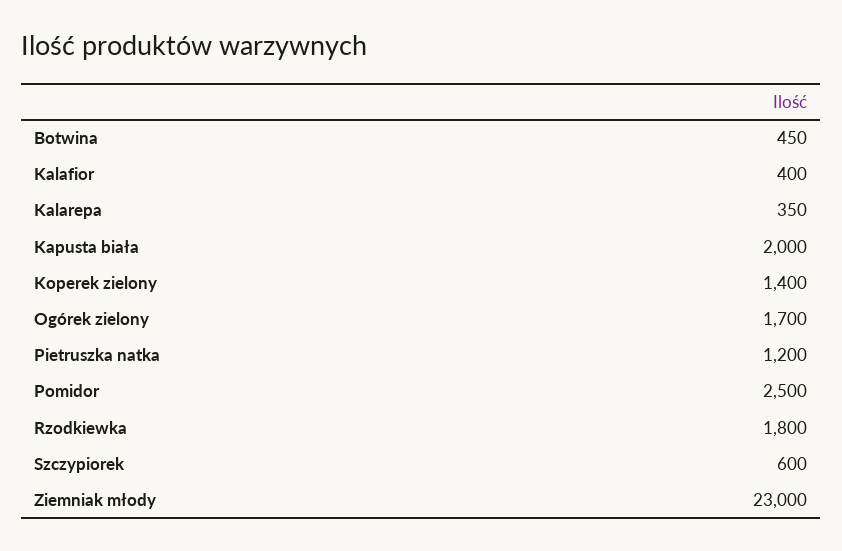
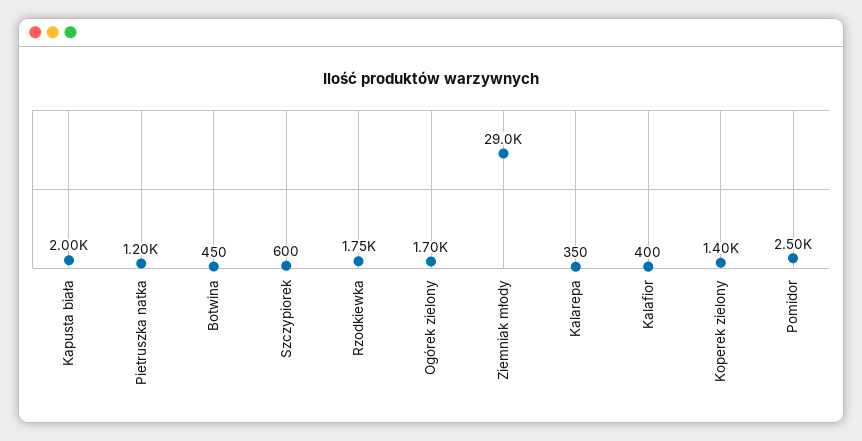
Rzodkiewka: 1800 -> 1750
Ziemniak młody: 23000 -> 29000

